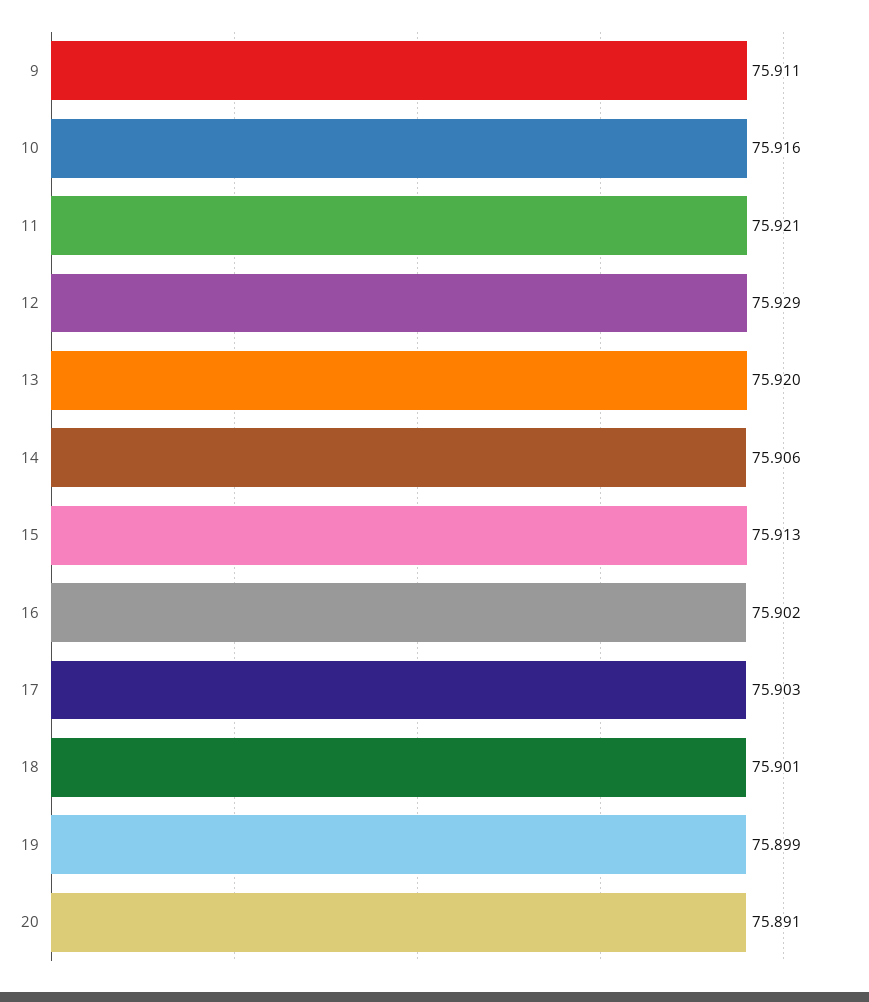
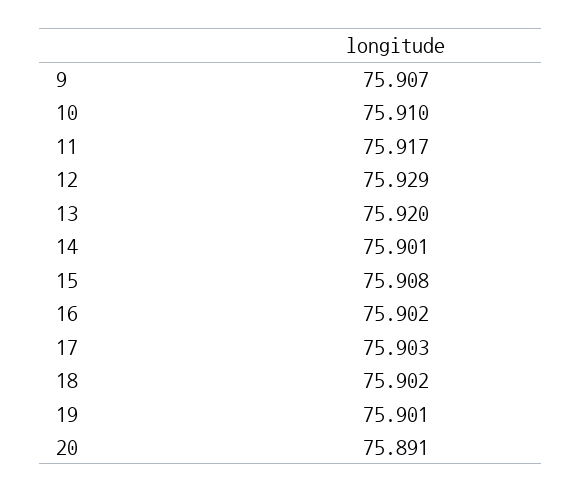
9: 75.911 -> 75.907
10: 75.916 -> 75.91
11: 75.921 -> 75.917
14: 75.906 -> 75.901
15: 75.913 -> 75.908
18: 75.901 -> 75.902
19: 75.899 -> 75.901

